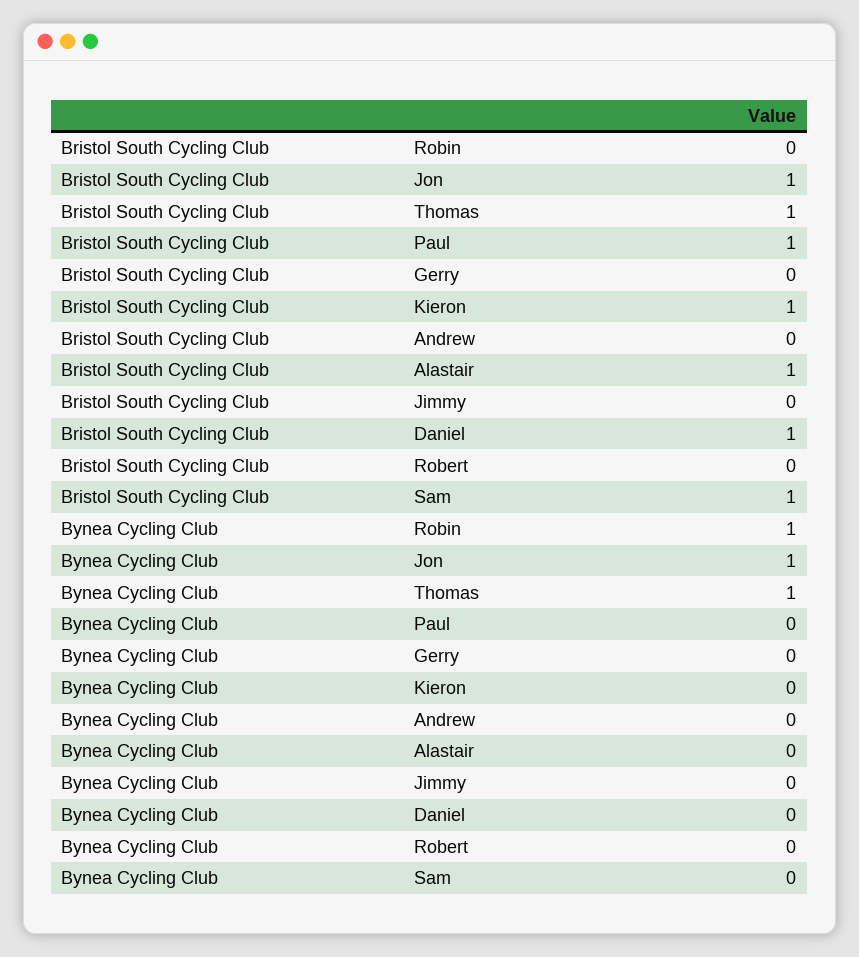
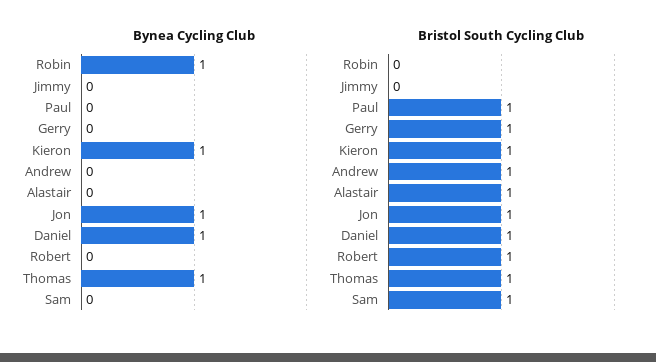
Bristol South Cycling Club, Gerry: 0 -> 1
Bristol South Cycling Club, Andrew: 0 -> 1
Bristol South Cycling Club, Robert: 0 -> 1
Bynea Cycling Club, Kieron: 0 -> 1
Bynea Cycling Club, Daniel: 0 -> 1

